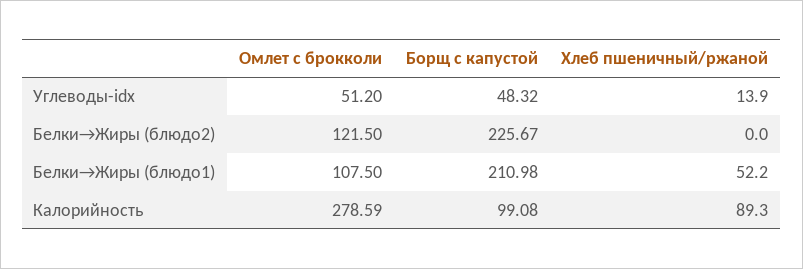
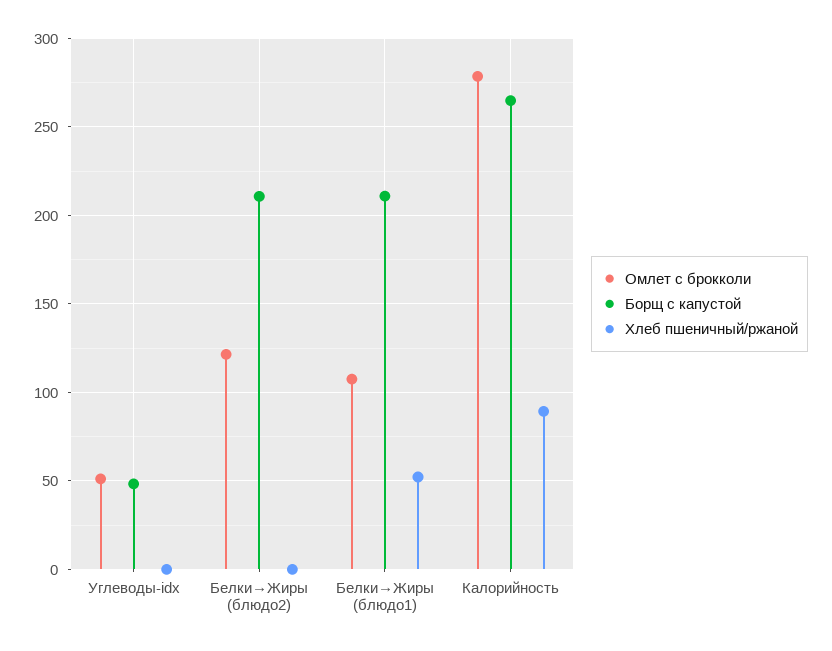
Хлеб пшеничный/ржаной, Углеводы-idx: 13.9 -> 0
Борщ с капустой, Белки→Жиры (блюдо2): 225.67 -> 210
Борщ с капустой, Калорийность: 99.08 -> 265

